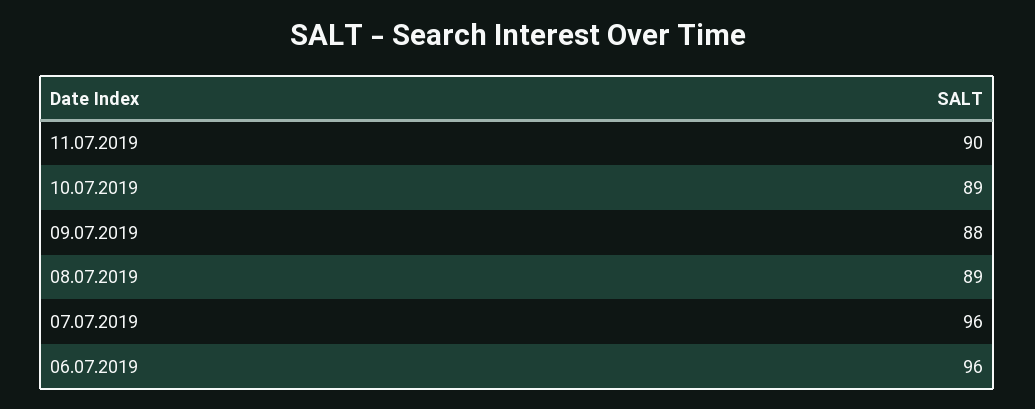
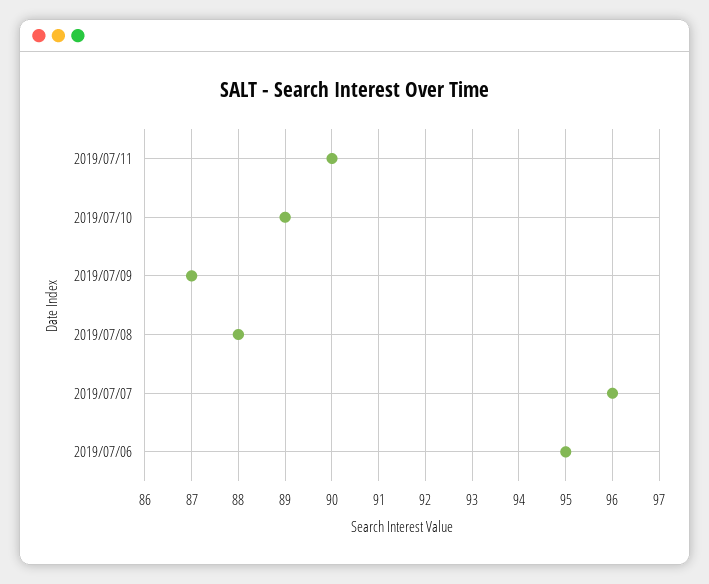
09.07.2019: 88 -> 87
08.07.2019: 89 -> 88
06.07.2019: 96 -> 95

